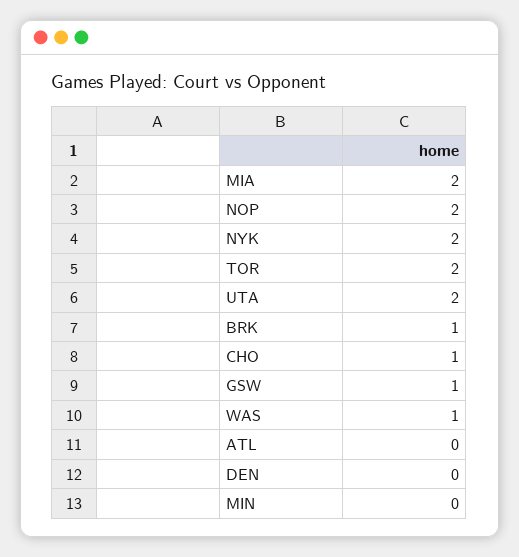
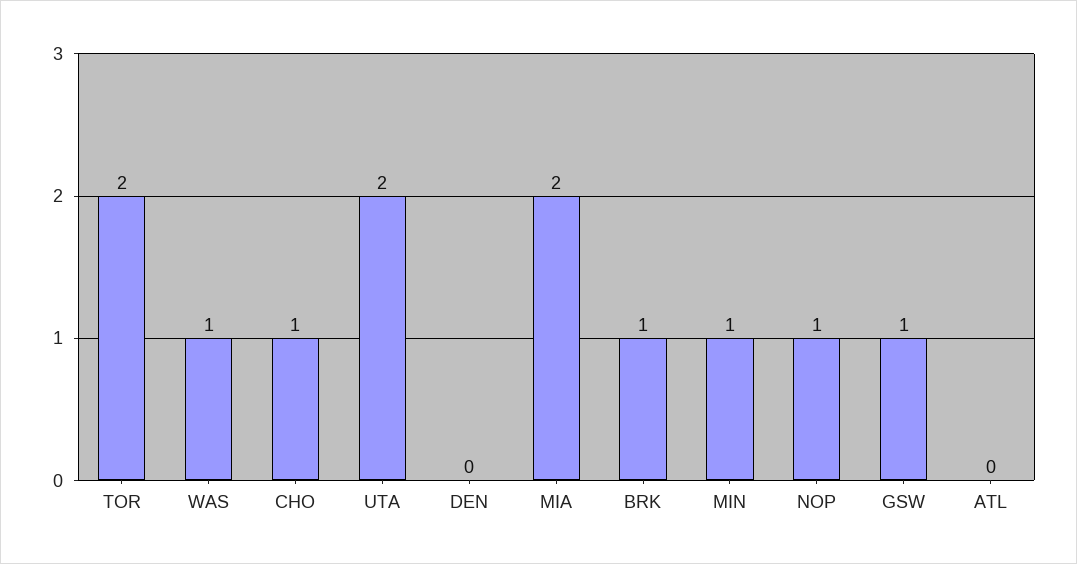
NOP: 2 -> 1
NYK: 2 -> none
MIN: 0 -> 1

